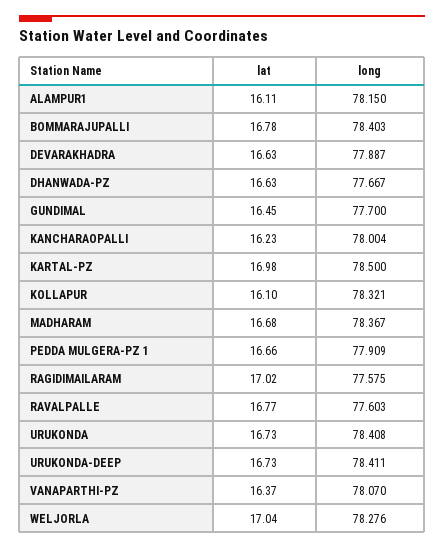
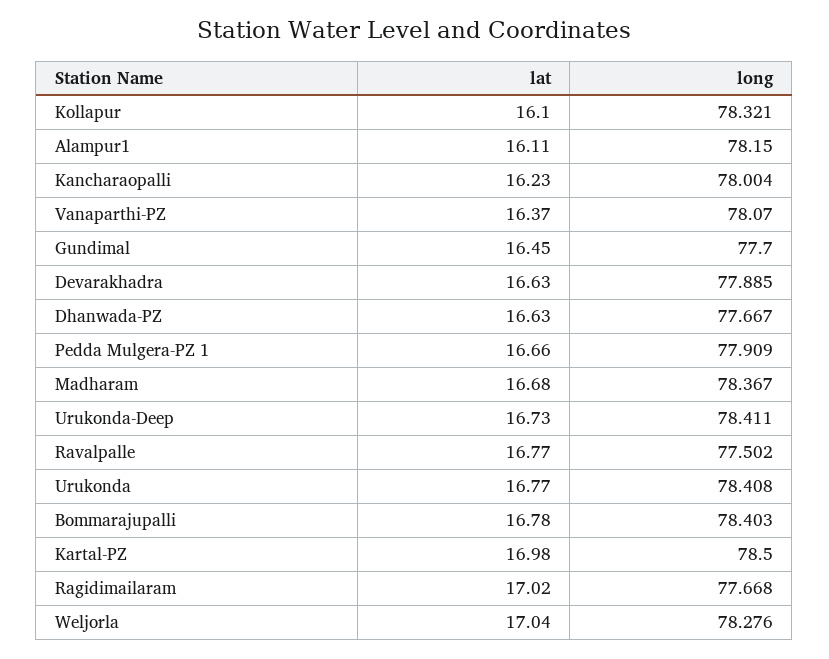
long, DEVARAKHADRA: 77.887 -> 77.885
long, RAGIDIMAILARAM: 77.575 -> 77.668
long, RAVALPALLE: 77.603 -> 77.502
lat, URUKONDA: 16.73 -> 16.77

